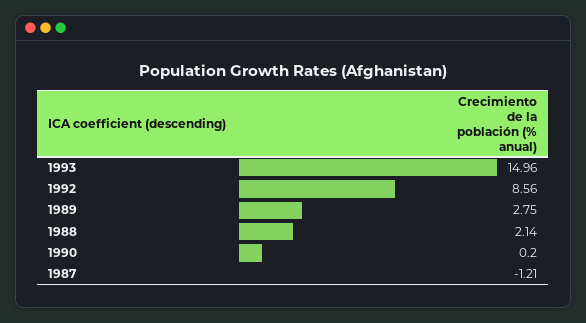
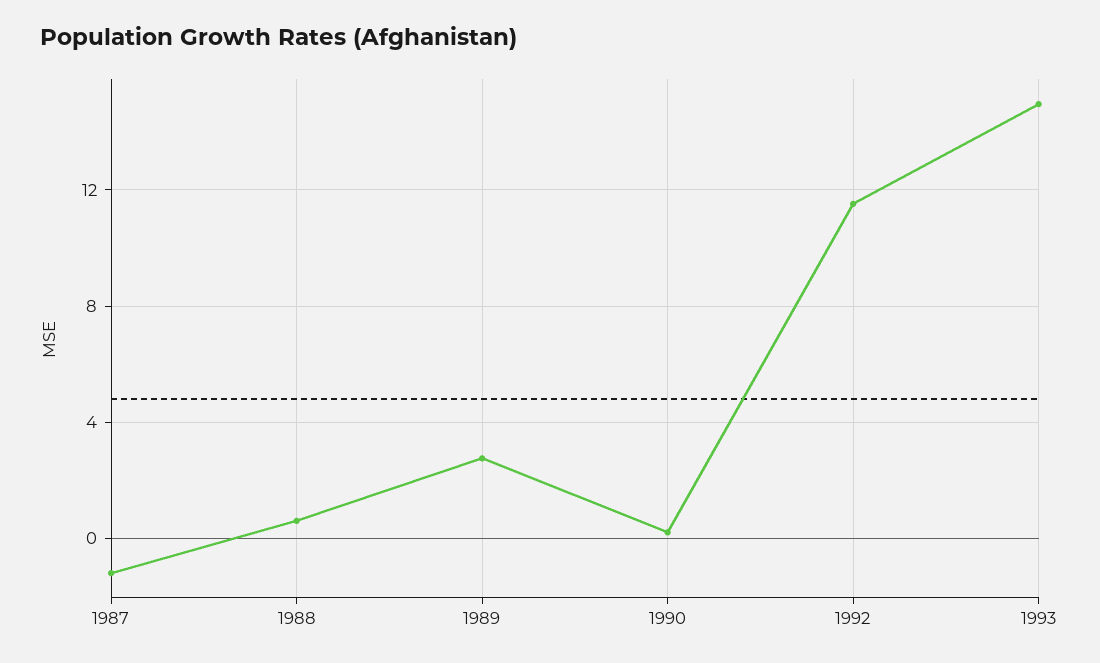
1992: 8.56 -> 11.5
1988: 2.14 -> 0.5

